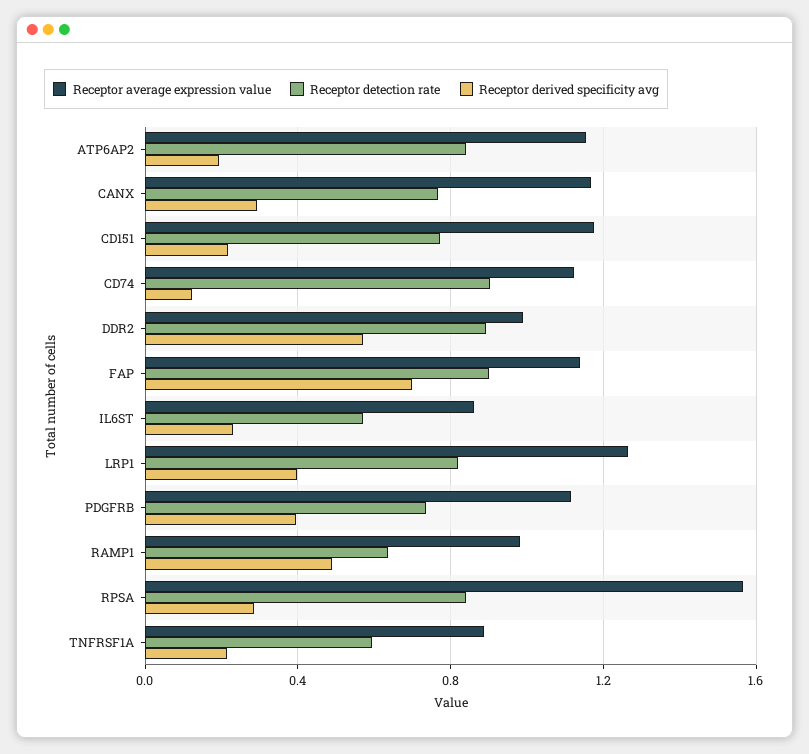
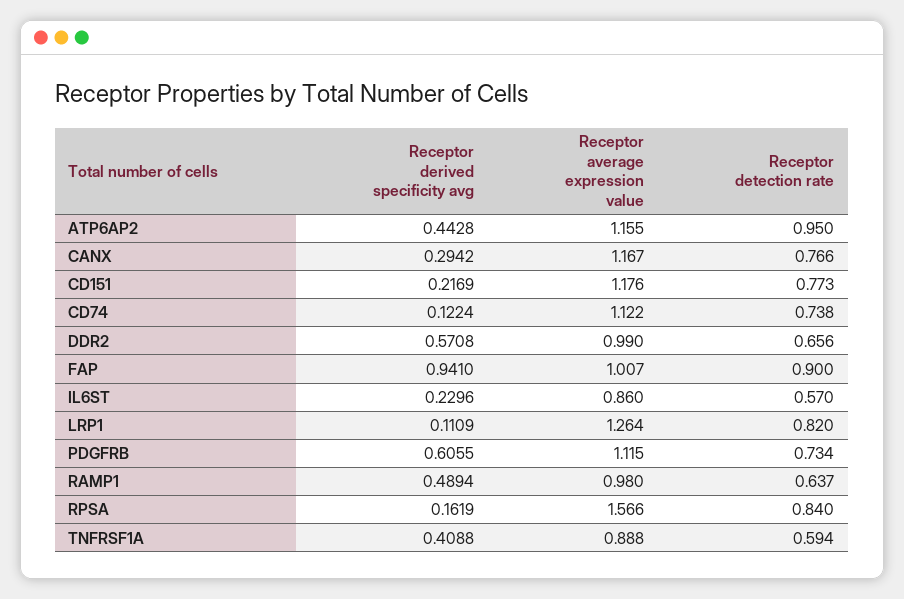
Receptor detection rate, ATP6AP2: 0.85 -> 0.95
Receptor derived specificity avg, ATP6AP2: 0.2 -> 0.4428
Receptor detection rate, CD74: 0.9 -> 0.738
Receptor detection rate, DDR2: 0.9 -> 0.656
Receptor average expression value, FAP: 1.15 -> 1.007
Receptor derived specificity avg, FAP: 0.7 -> 0.941
Receptor derived specificity avg, LRP1: 0.4 -> 0.1109
Receptor derived specificity avg, PDGFRB: 0.4 -> 0.6055
Receptor derived specificity avg, RPSA: 0.3 -> 0.1619
Receptor derived specificity avg, TNFRSF1A: 0.2 -> 0.4088

